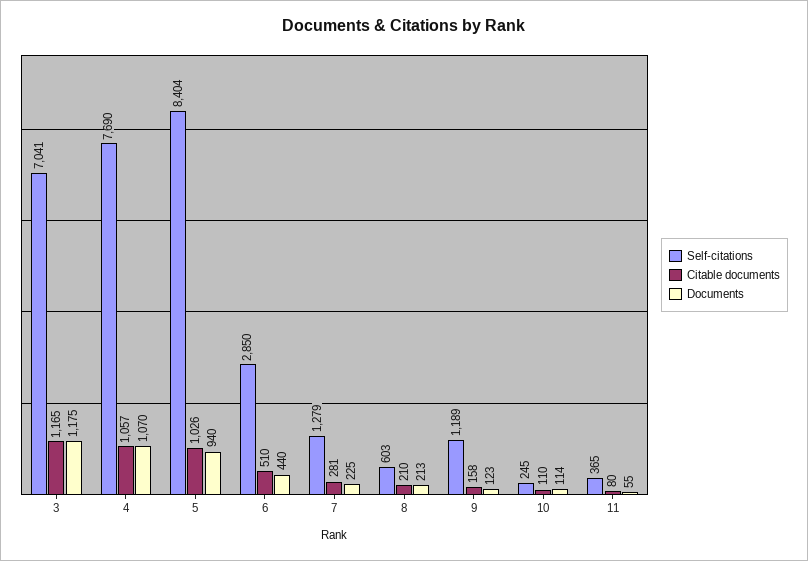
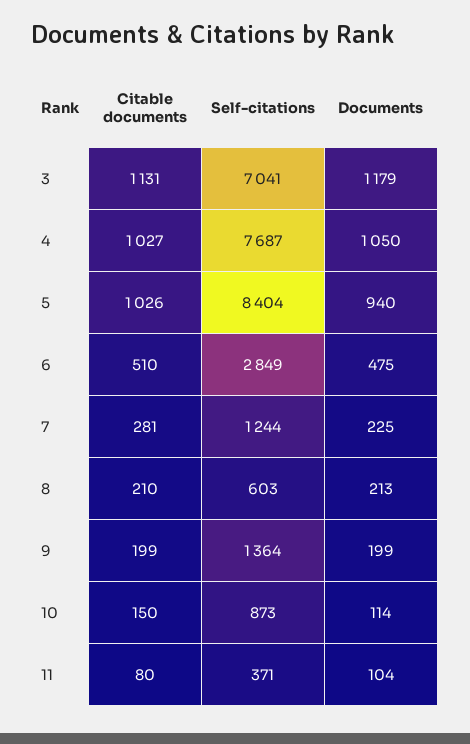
Citable documents, 3: 1165 -> 1131
Documents, 3: 1175 -> 1179
Self-citations, 4: 7690 -> 7687
Citable documents, 4: 1057 -> 1027
Documents, 4: 1070 -> 1050
Self-citations, 6: 2850 -> 2849
Documents, 6: 440 -> 475
Self-citations, 7: 1279 -> 1244
Self-citations, 9: 1189 -> 1364
Citable documents, 9: 158 -> 199
Documents, 9: 123 -> 199
Self-citations, 10: 245 -> 873
Citable documents, 10: 110 -> 150
Self-citations, 11: 365 -> 371
Documents, 11: 55 -> 104

